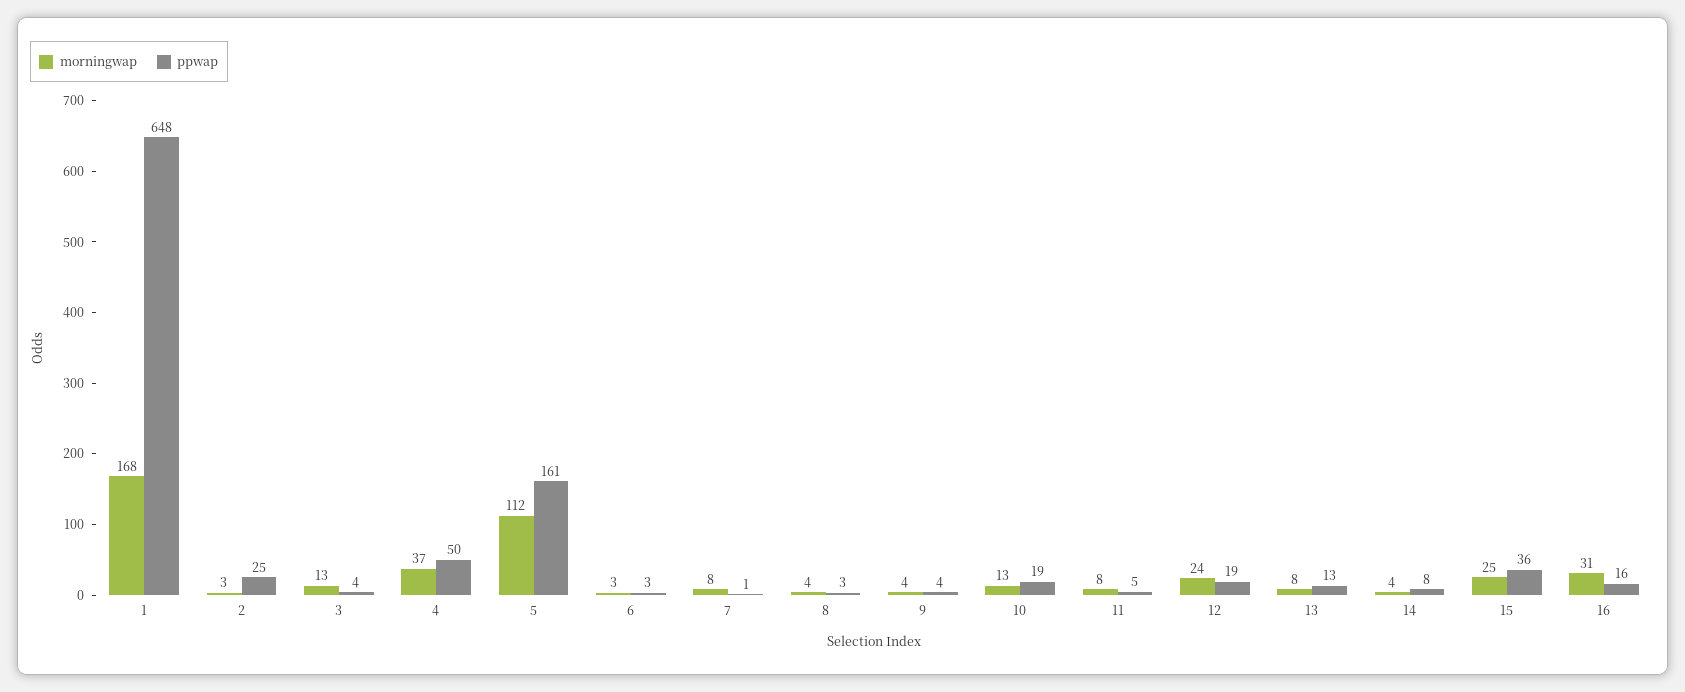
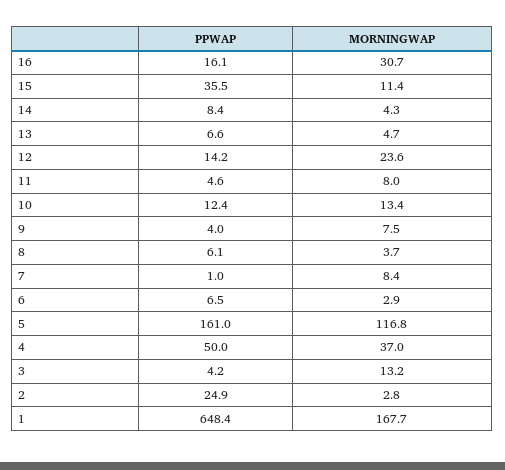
morningwap, 5: 112 -> 116.8
ppwap, 6: 3 -> 6.5
ppwap, 8: 3 -> 6.1
morningwap, 9: 4 -> 7.5
ppwap, 10: 19 -> 12.4
ppwap, 12: 19 -> 14.2
morningwap, 13: 8 -> 4.7
ppwap, 13: 13 -> 6.6
morningwap, 15: 25 -> 11.4

